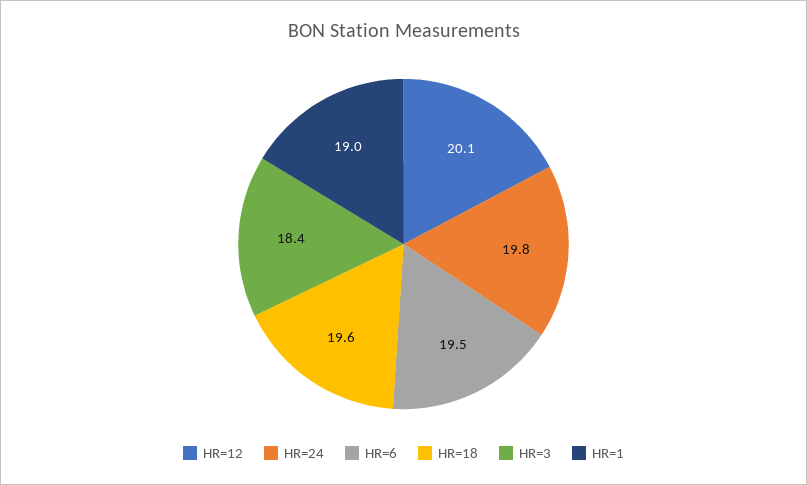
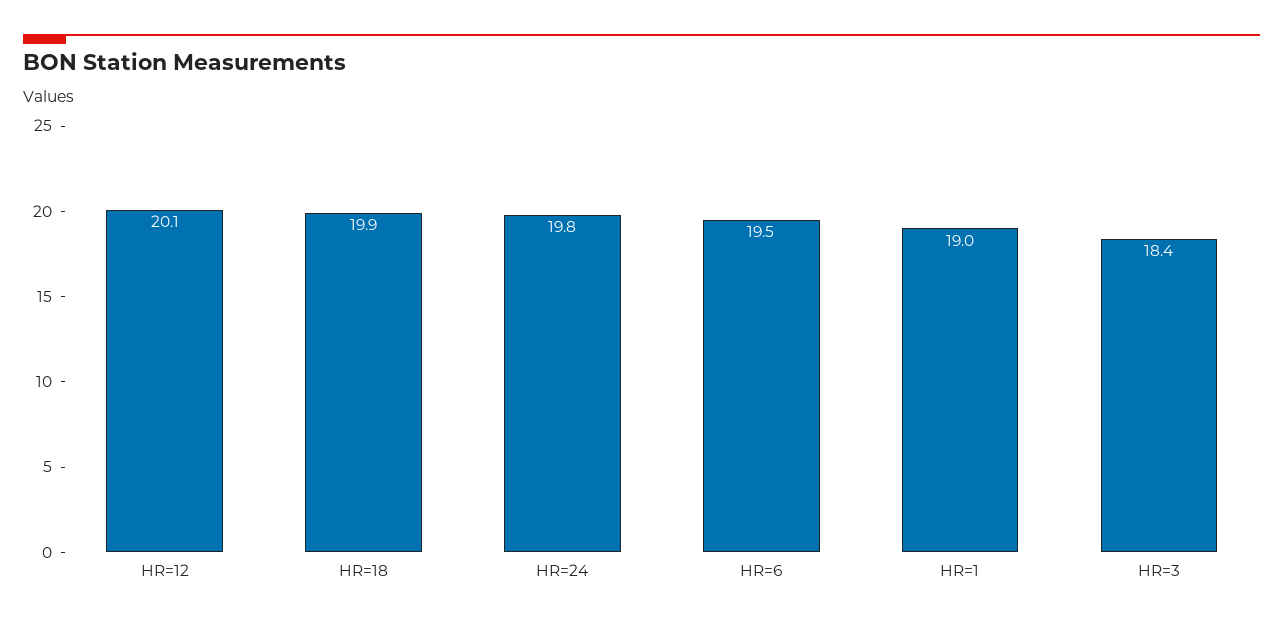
HR=18: 19.6 -> 19.9

